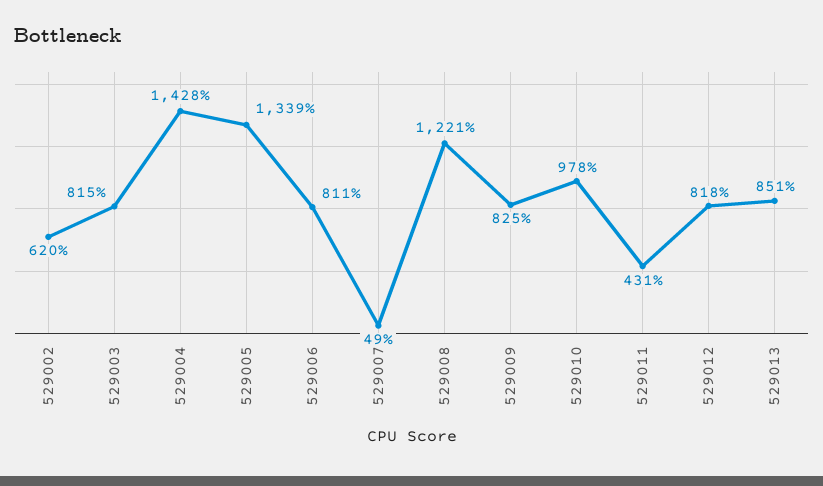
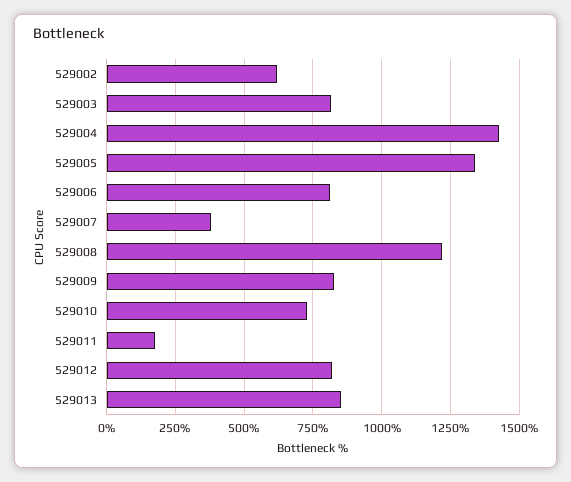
529007: 49 -> 375
529010: 978 -> 725
529011: 431 -> 175

